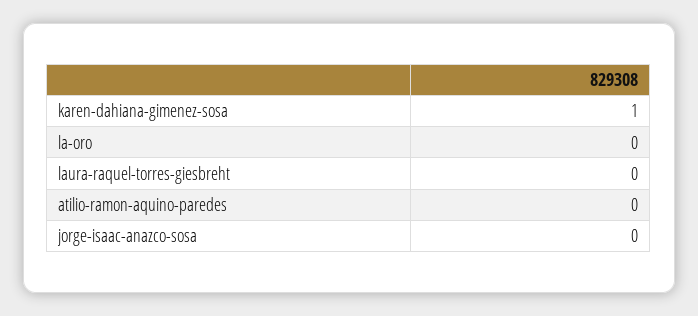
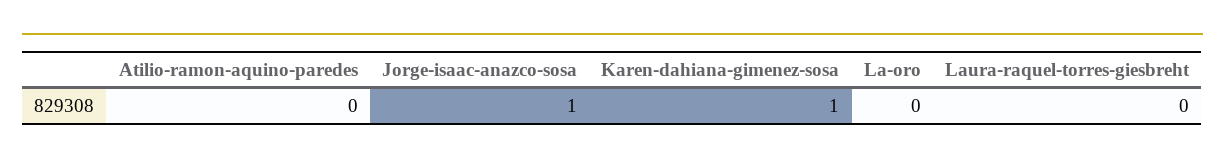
jorge-isaac-anazco-sosa: 0 -> 1

